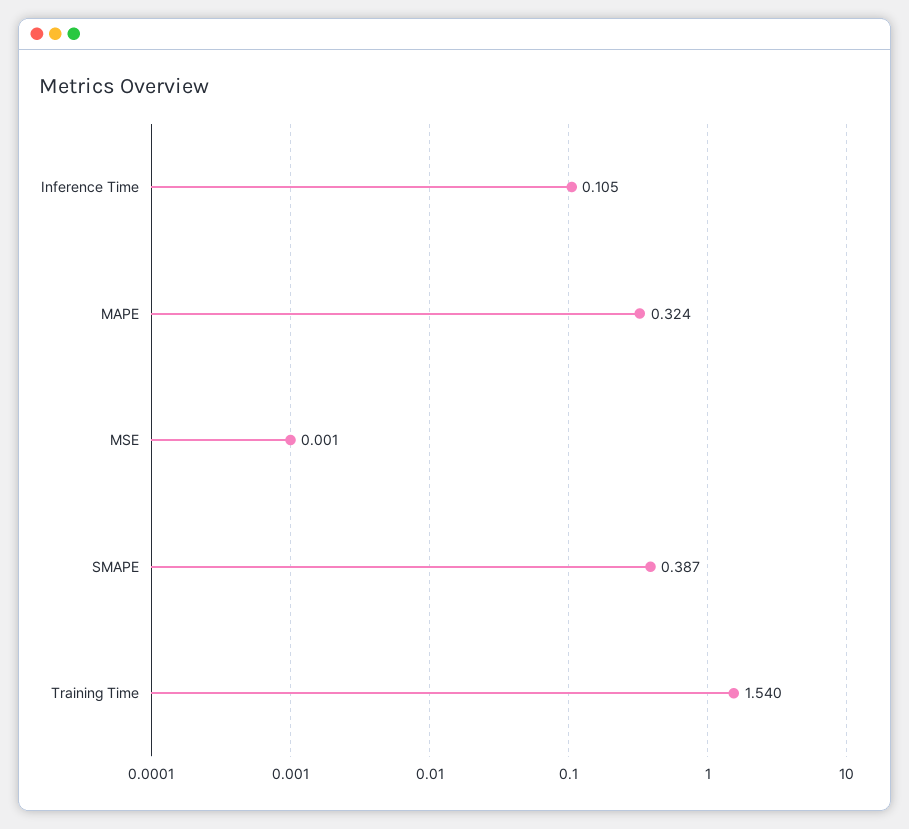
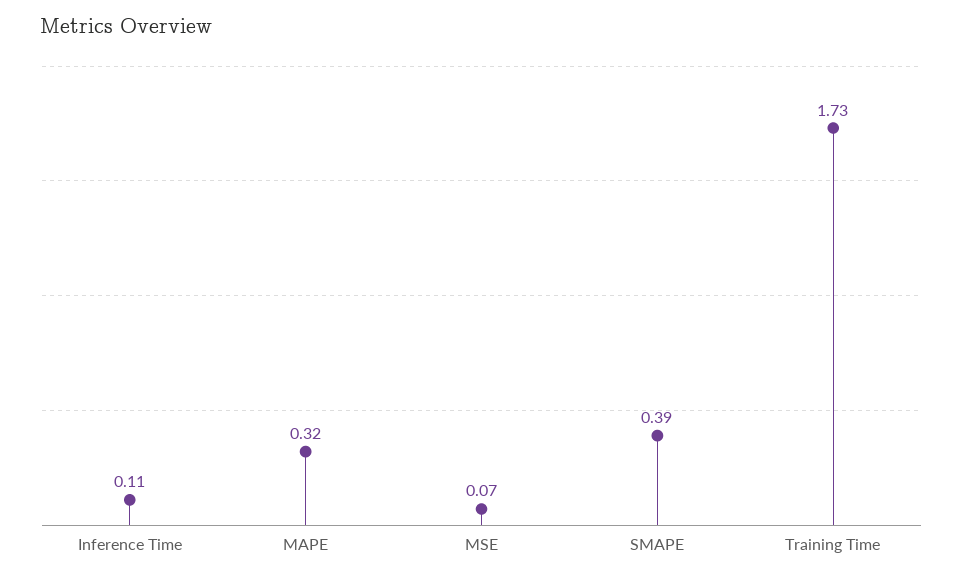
MSE: 0.001 -> 0.07
Training Time: 1.54 -> 1.73

